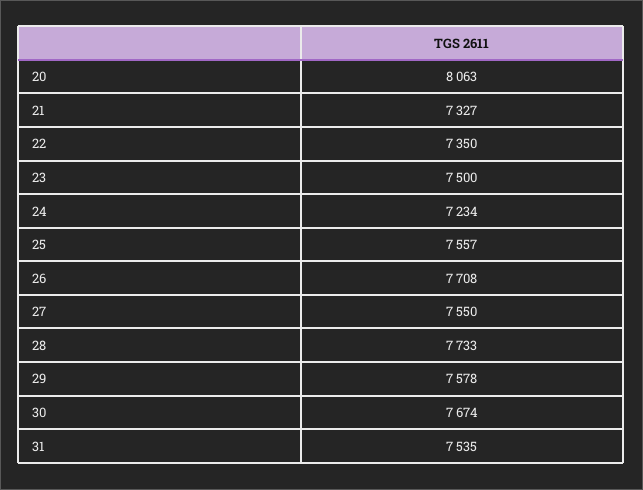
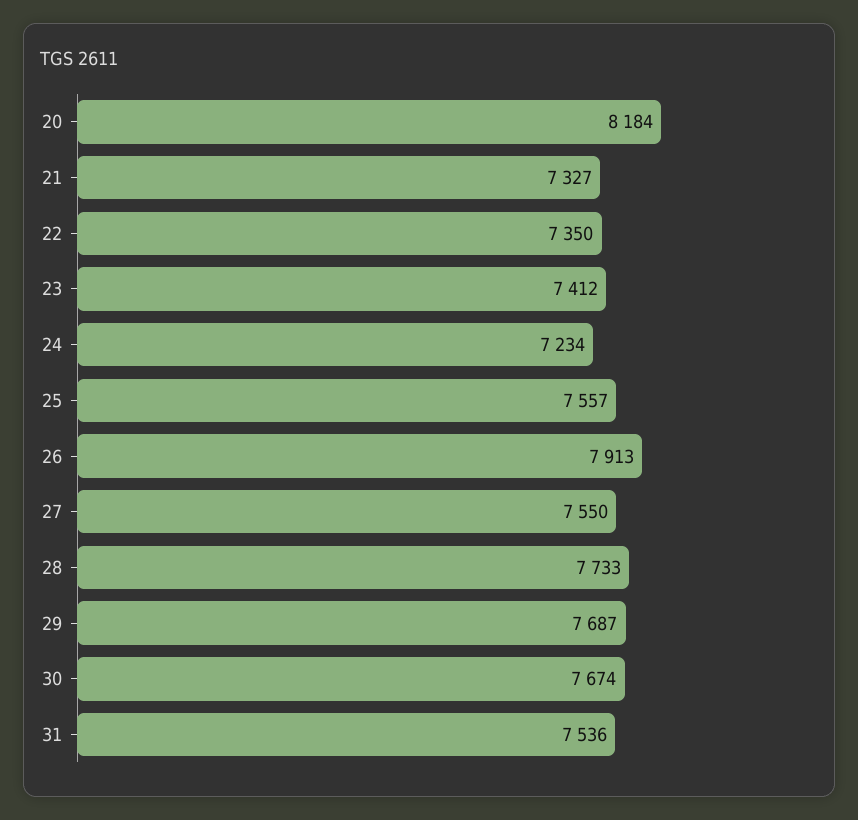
20: 8063 -> 8184
23: 7500 -> 7412
26: 7708 -> 7913
29: 7578 -> 7687
31: 7535 -> 7536

